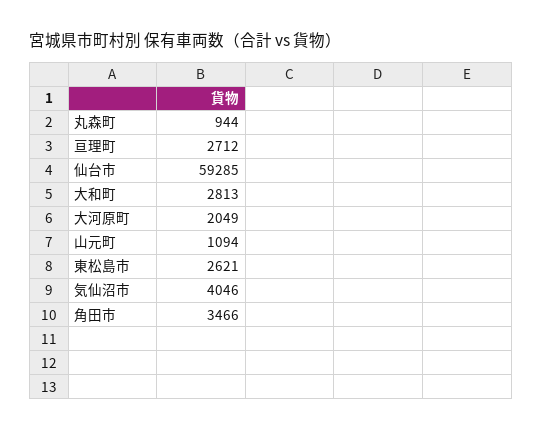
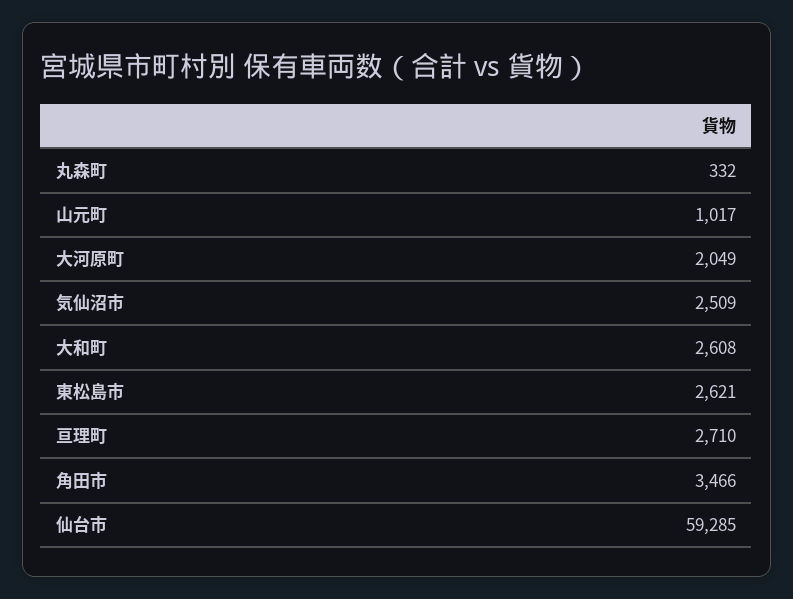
丸森町: 944 -> 332
亘理町: 2712 -> 2710
大和町: 2813 -> 2608
山元町: 1094 -> 1017
気仙沼市: 4046 -> 2509

